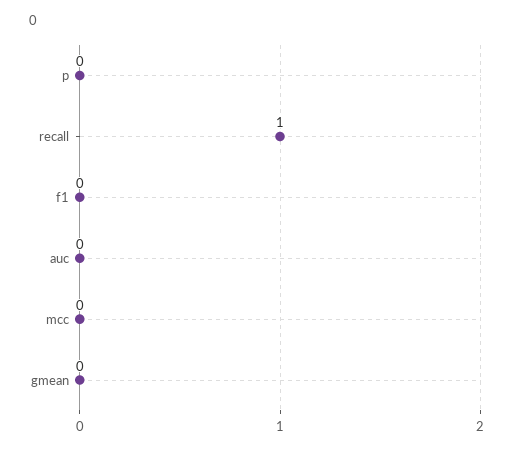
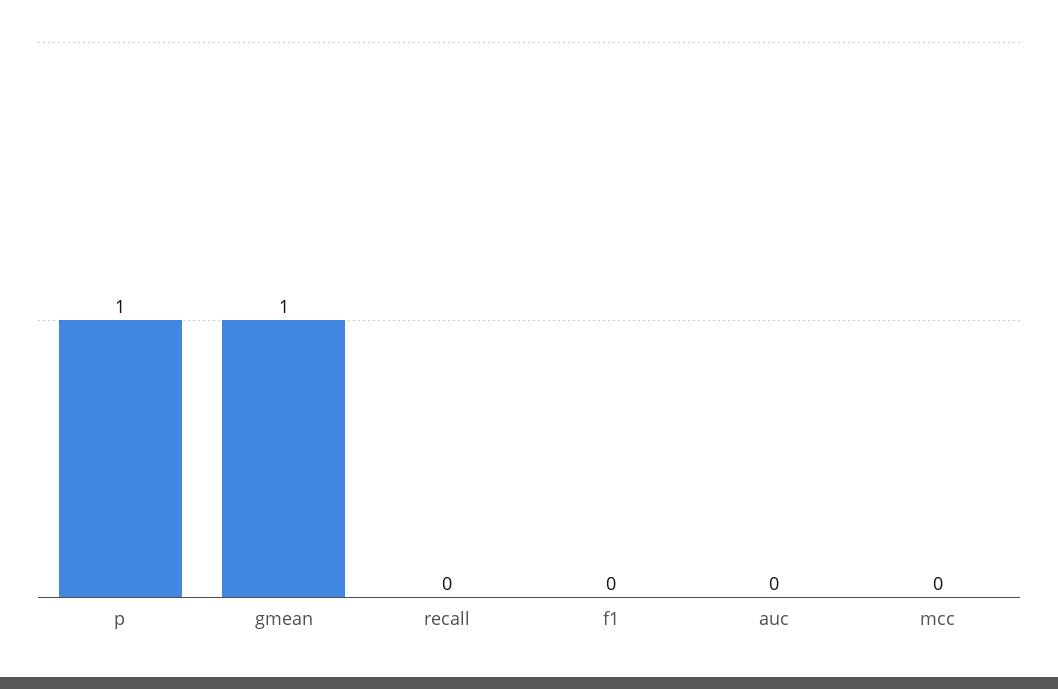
p: 0 -> 1
recall: 1 -> 0
gmean: 0 -> 1

